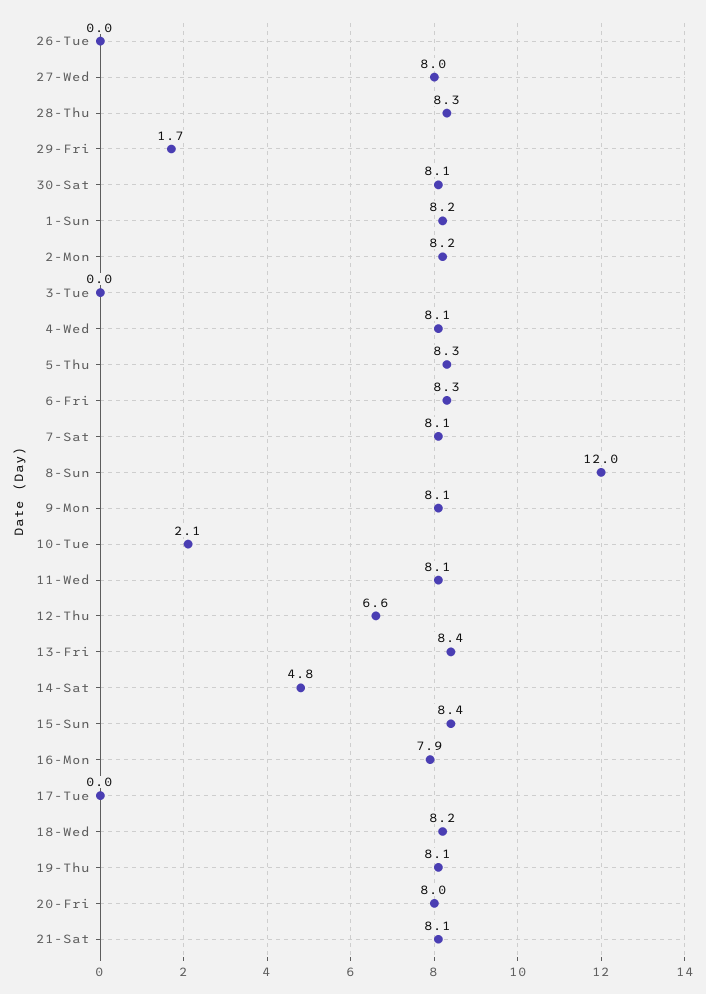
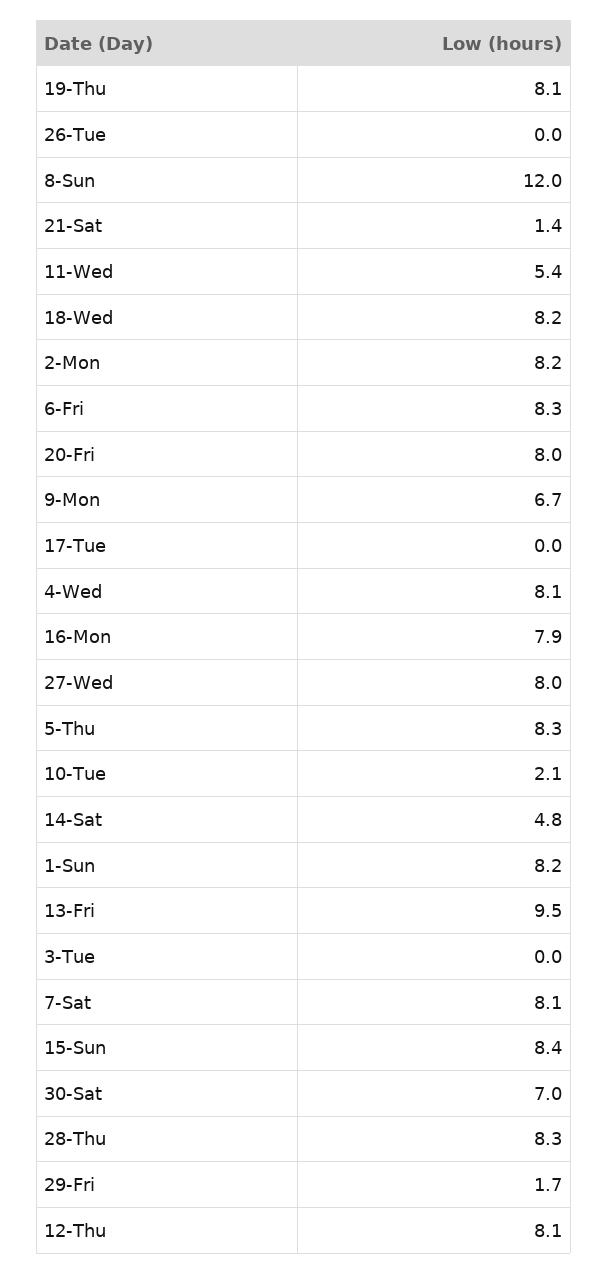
30-Sat: 8.1 -> 7
9-Mon: 8.1 -> 6.7
11-Wed: 8.1 -> 5.4
12-Thu: 6.6 -> 8.1
13-Fri: 8.4 -> 9.5
21-Sat: 8.1 -> 1.4

